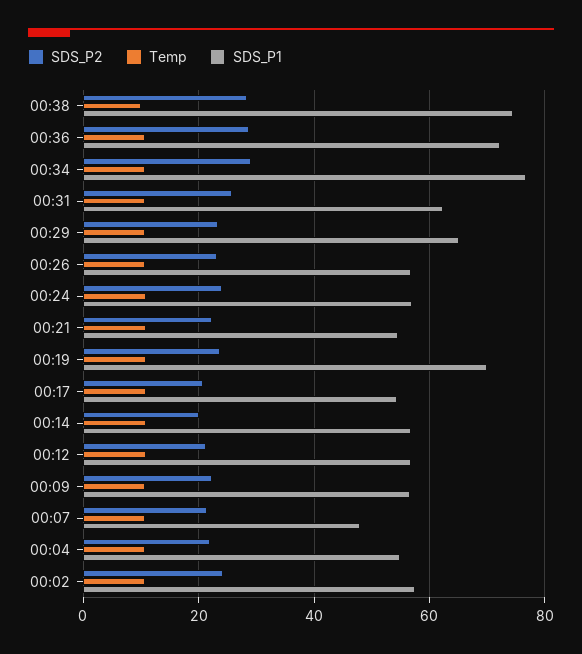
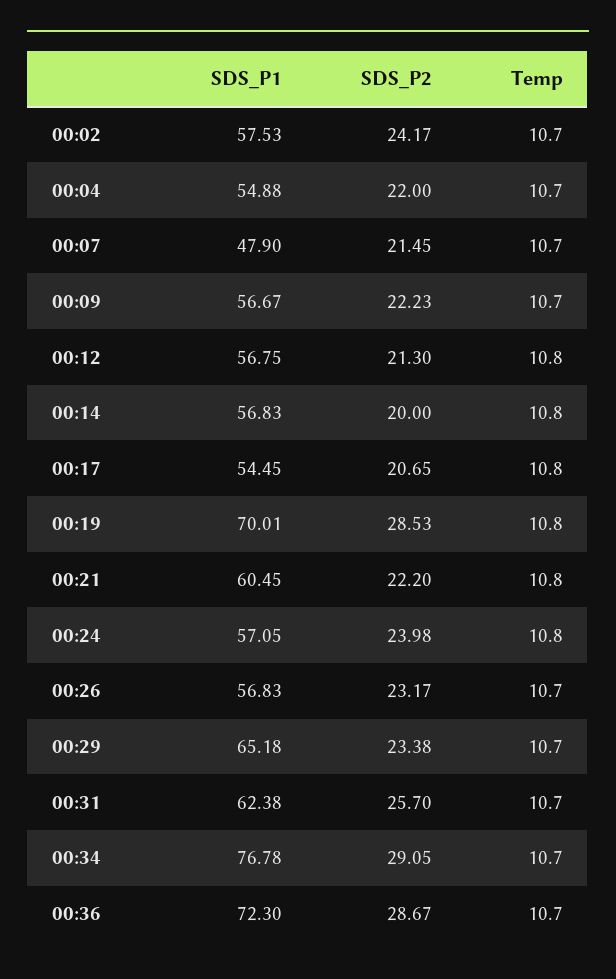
SDS_P2, 00:38: 28 -> none
Temp, 00:38: 10 -> none
SDS_P1, 00:38: 74 -> none
SDS_P1, 00:21: 54 -> 60.45
SDS_P2, 00:19: 24 -> 28.53

